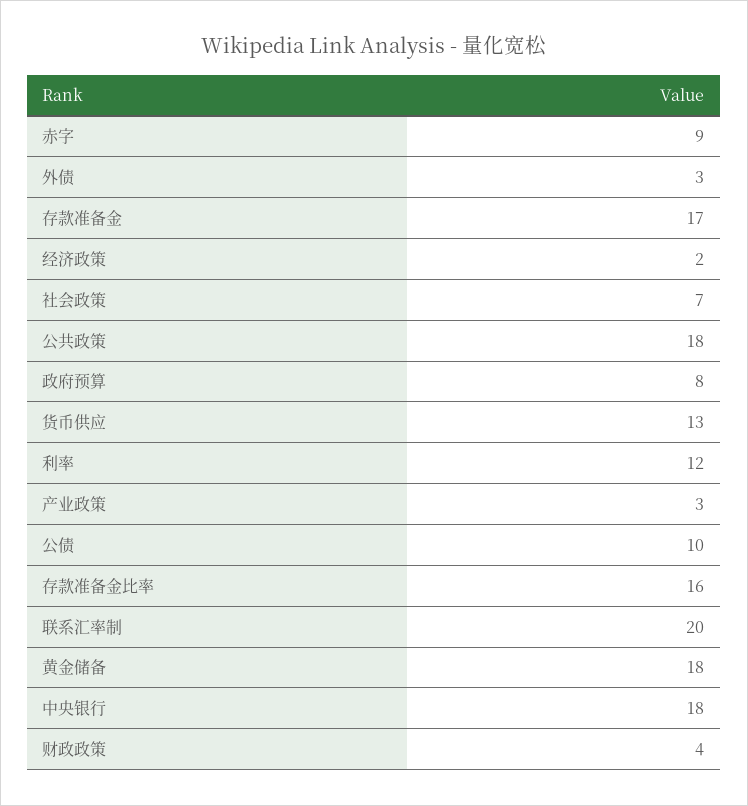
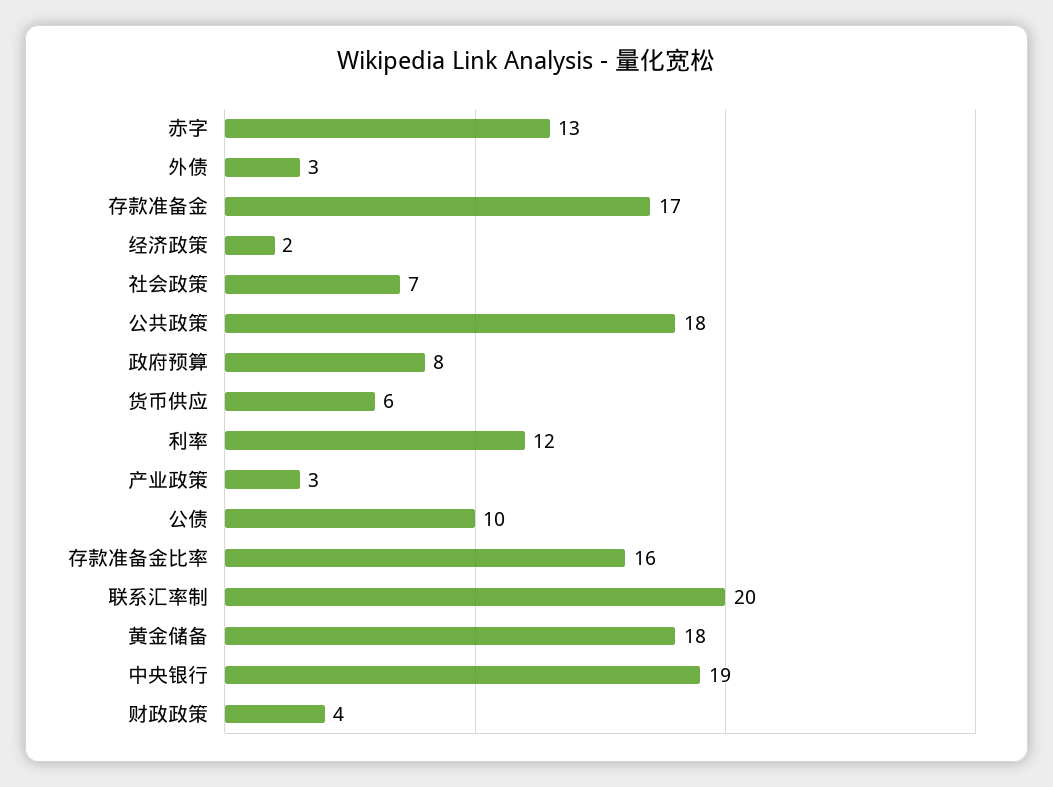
赤字: 9 -> 13
货币供应: 13 -> 6
中央银行: 18 -> 19

